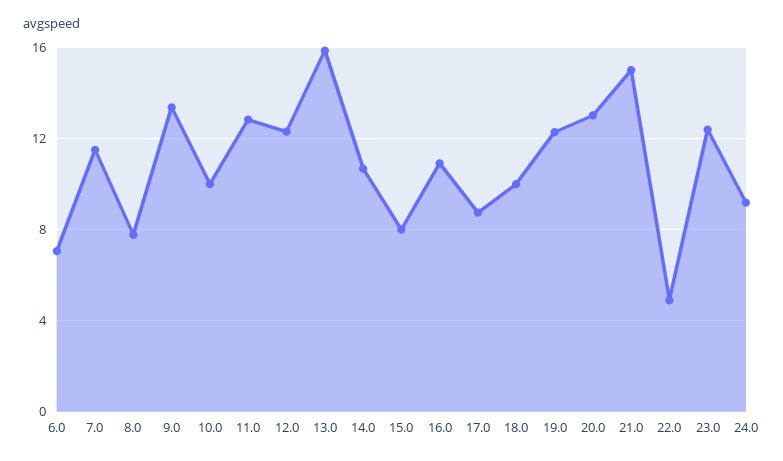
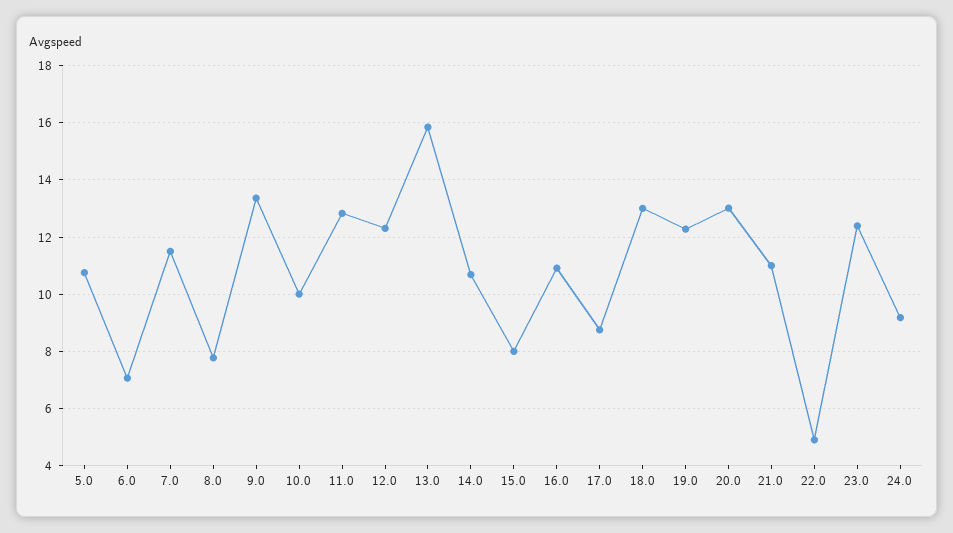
18.0: 10 -> 13
21.0: 15 -> 11
5.0: none -> 10.75

